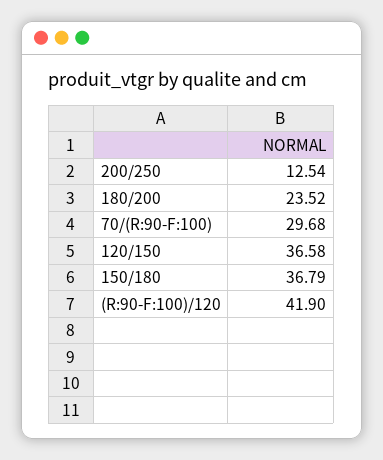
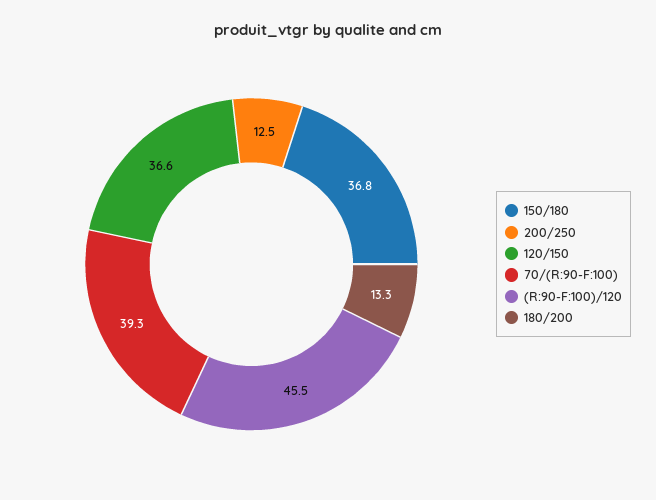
180/200: 23.52 -> 13.3
70/(R:90-F:100): 29.68 -> 39.3
(R:90-F:100)/120: 41.9 -> 45.5

